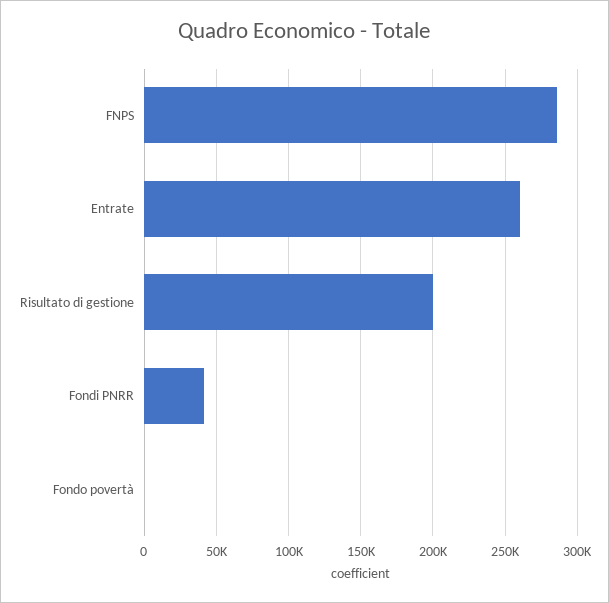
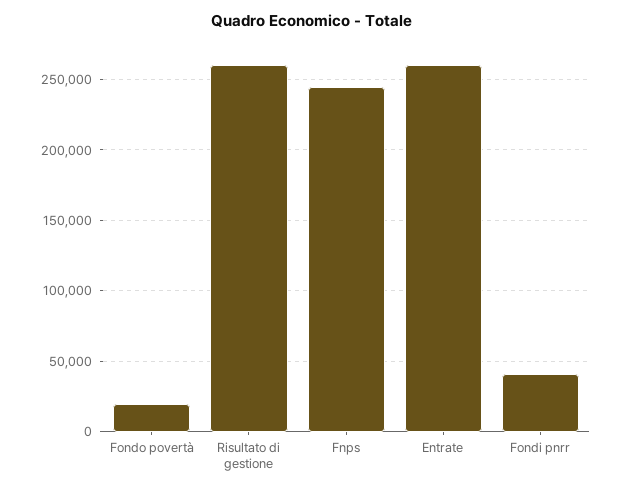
FNPS: 285000 -> 245000
Risultato di gestione: 200000 -> 260000
Fondo povertà: 0 -> 20000

